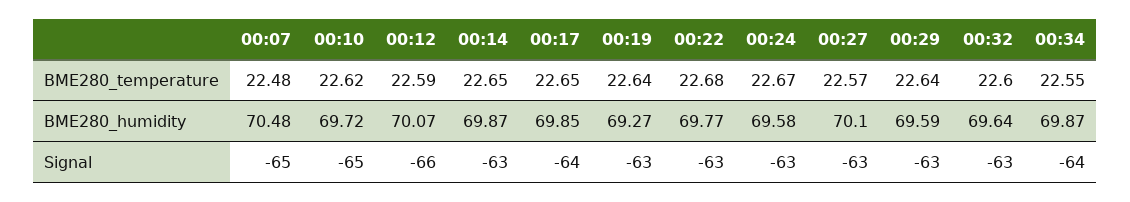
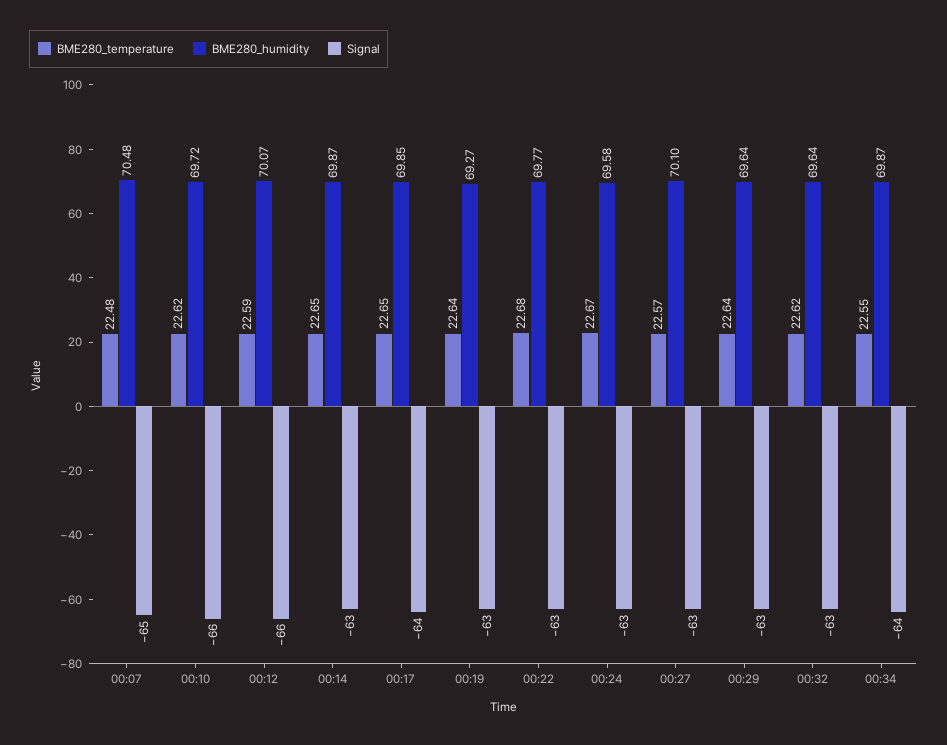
BME280_temperature, 00:32: 22.6 -> 22.62
BME280_humidity, 00:29: 69.59 -> 69.64
Signal, 00:10: -65 -> -66

